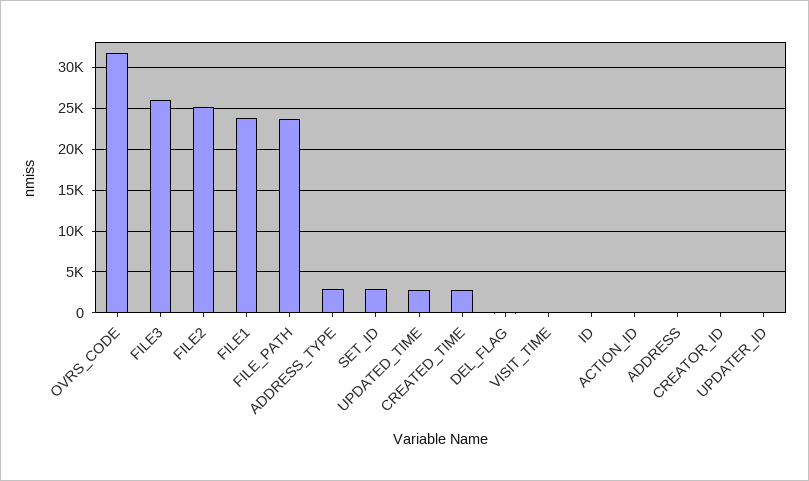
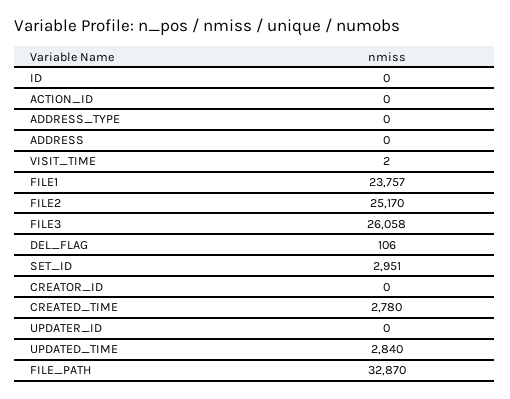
OVRS_CODE: 32000 -> none
FILE_PATH: 24000 -> 32870
ADDRESS_TYPE: 3000 -> 0

